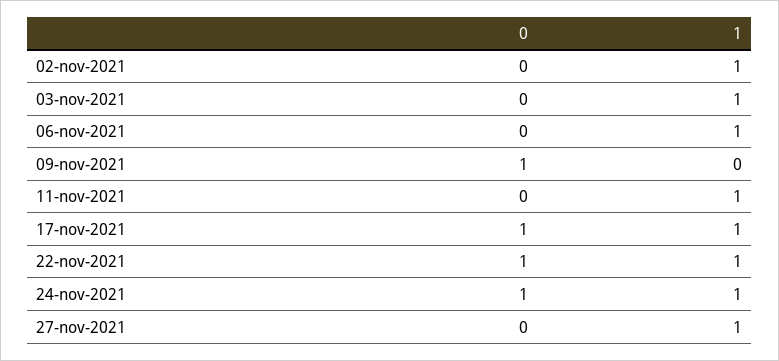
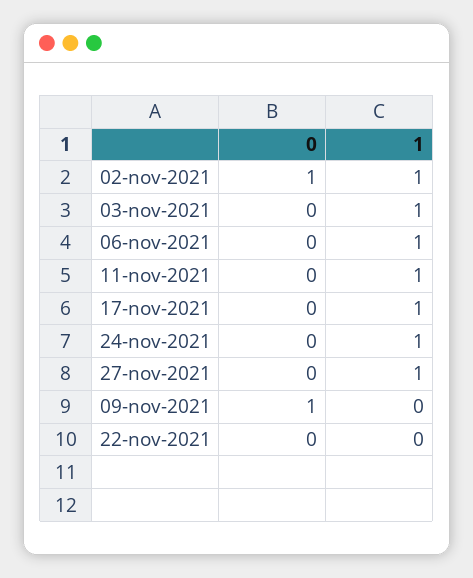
0, 02-nov-2021: 0 -> 1
0, 17-nov-2021: 1 -> 0
0, 22-nov-2021: 1 -> 0
1, 22-nov-2021: 1 -> 0
0, 24-nov-2021: 1 -> 0

